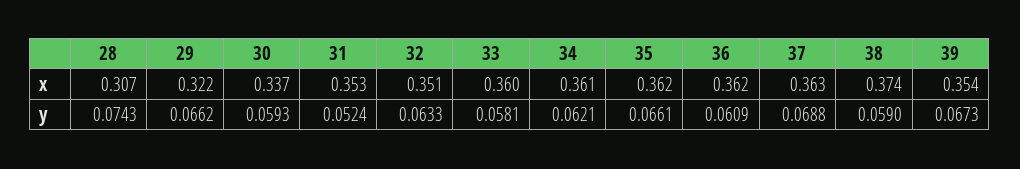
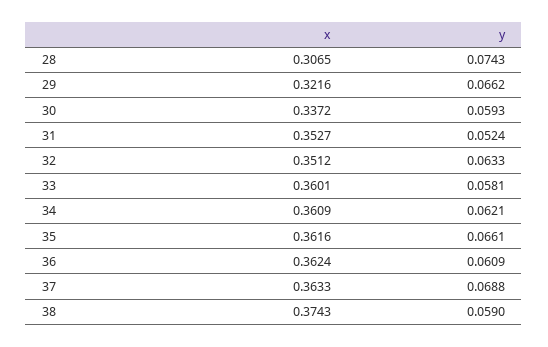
39, x: 0.354 -> none
39, y: 0.0673 -> none

